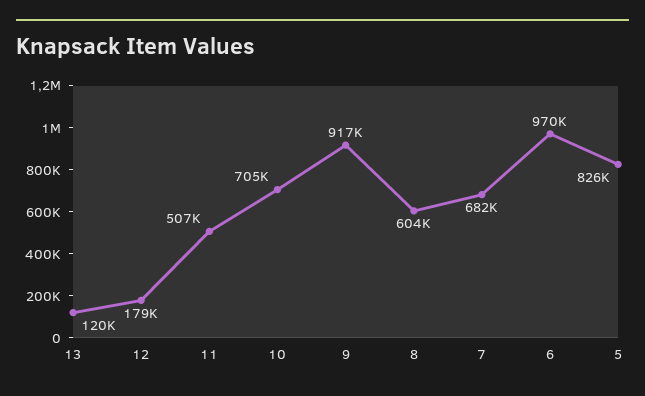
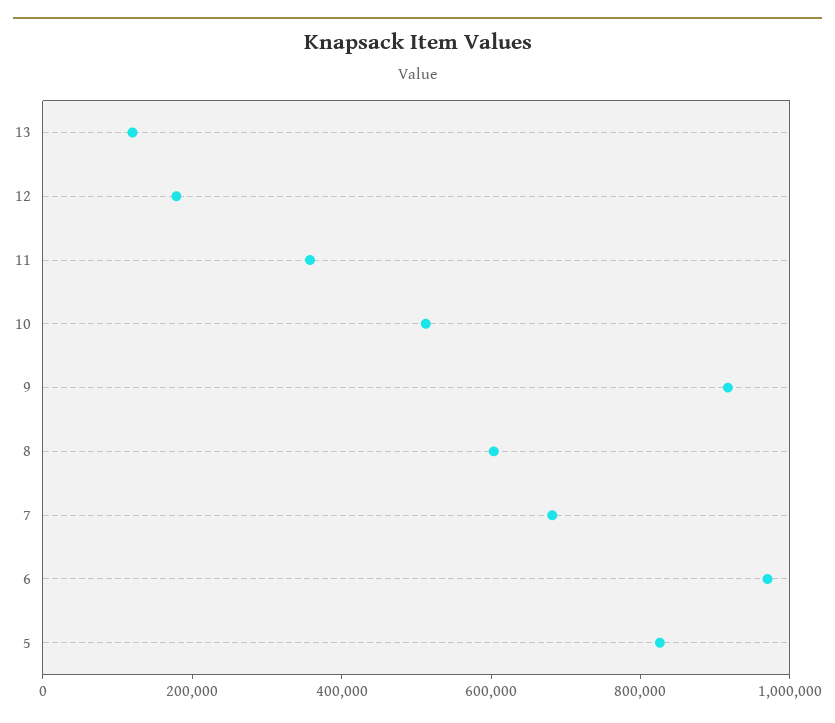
11: 507000 -> 350000
10: 705000 -> 500000

